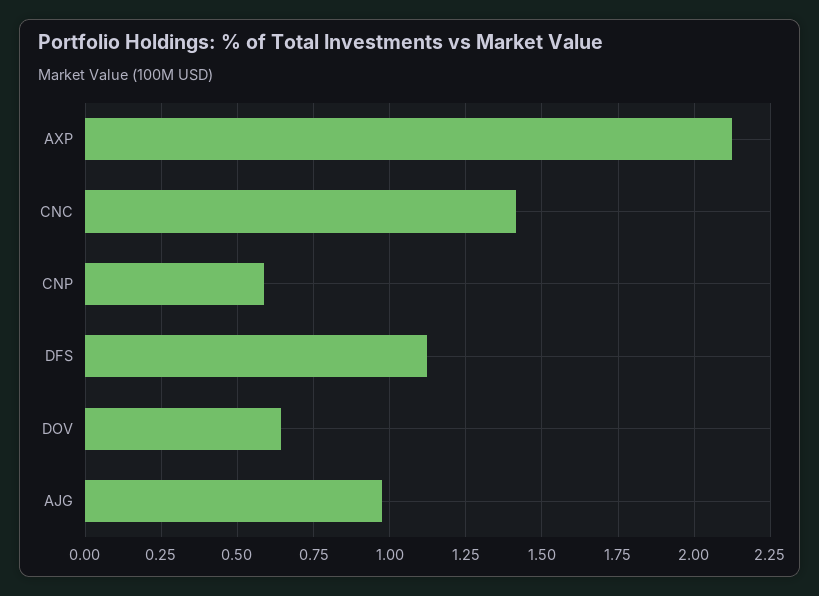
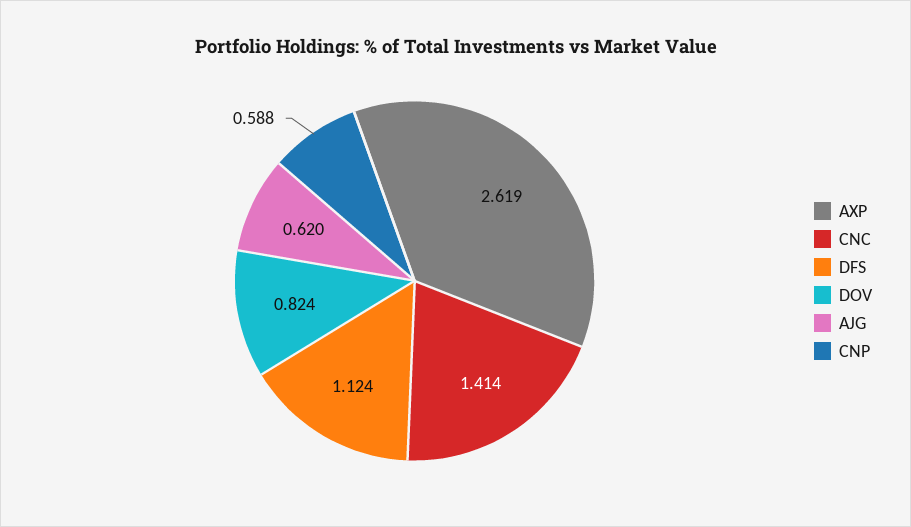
AXP: 2.125 -> 2.619
DOV: 0.65 -> 0.824
AJG: 0.975 -> 0.62

